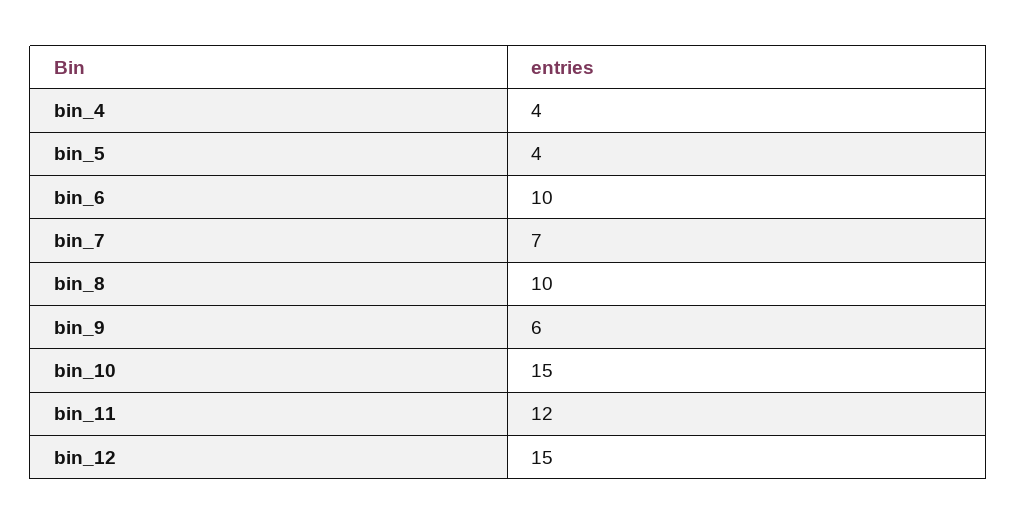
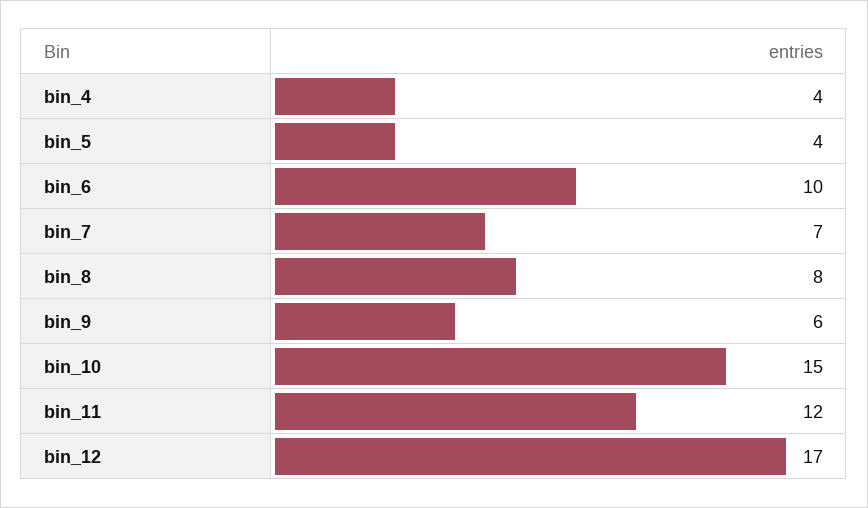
bin_8: 10 -> 8
bin_12: 15 -> 17

